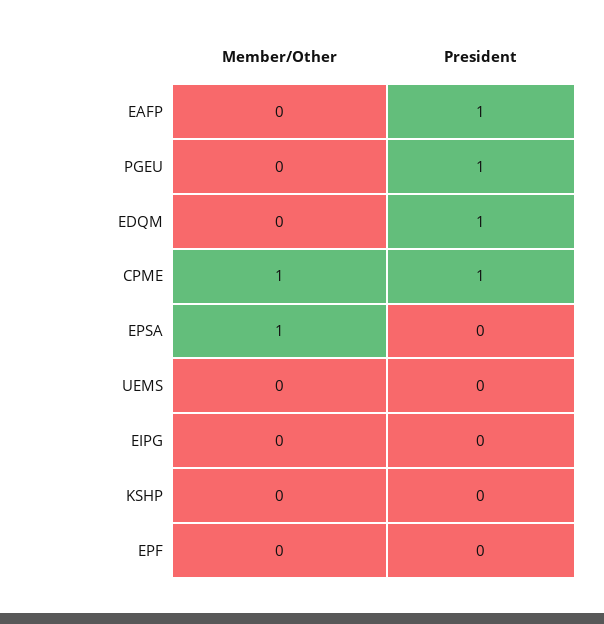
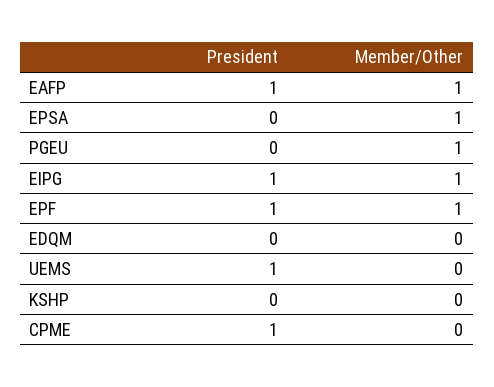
Member/Other, EAFP: 0 -> 1
Member/Other, PGEU: 0 -> 1
President, PGEU: 1 -> 0
President, EDQM: 1 -> 0
Member/Other, CPME: 1 -> 0
President, UEMS: 0 -> 1
Member/Other, EIPG: 0 -> 1
President, EIPG: 0 -> 1
Member/Other, EPF: 0 -> 1
President, EPF: 0 -> 1

